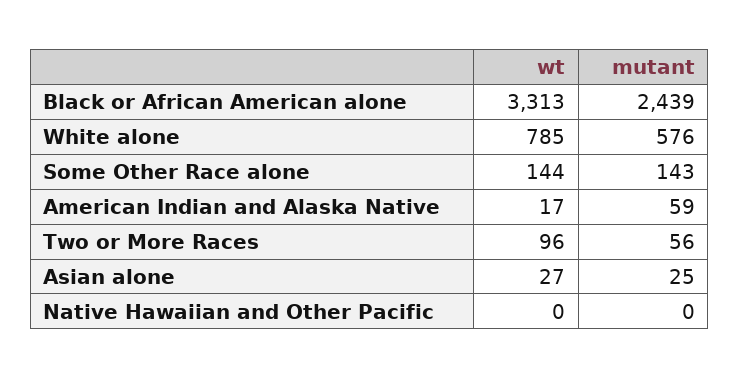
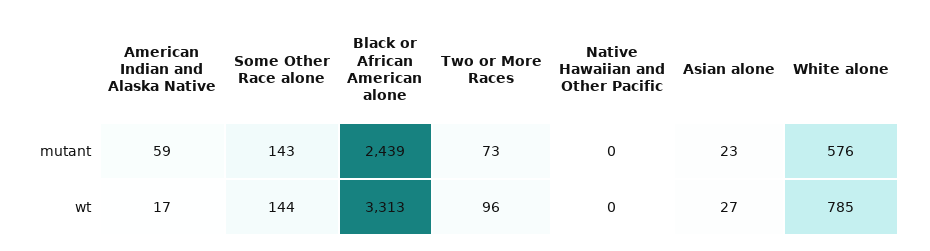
mutant, Two or More Races: 56 -> 73
mutant, Asian alone: 25 -> 23

